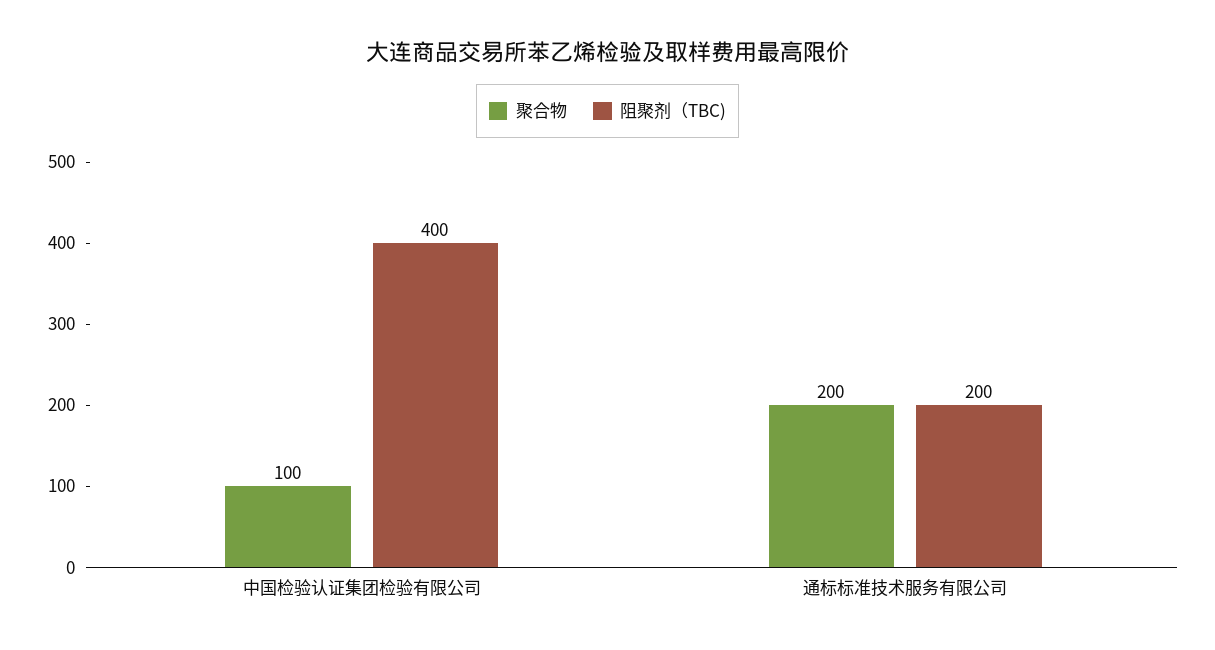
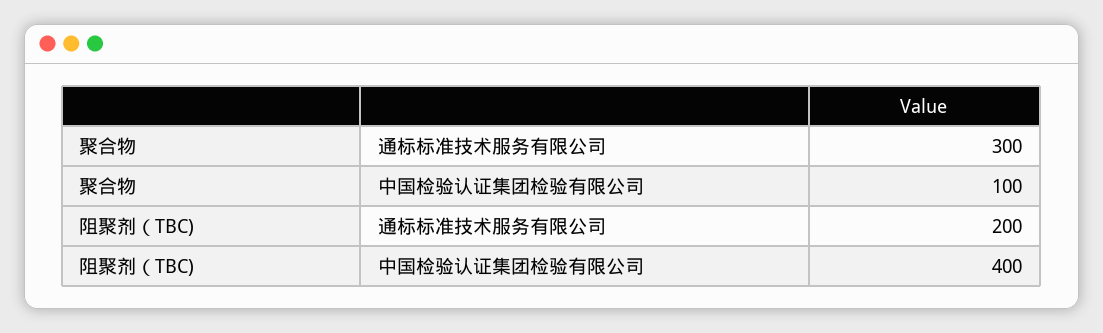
聚合物, 通标标准技术服务有限公司: 200 -> 300

